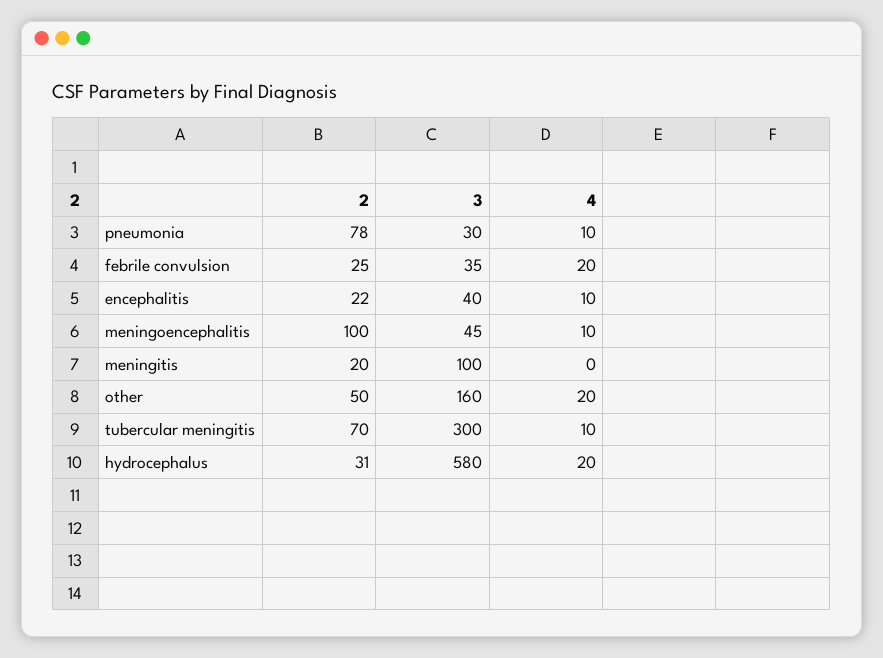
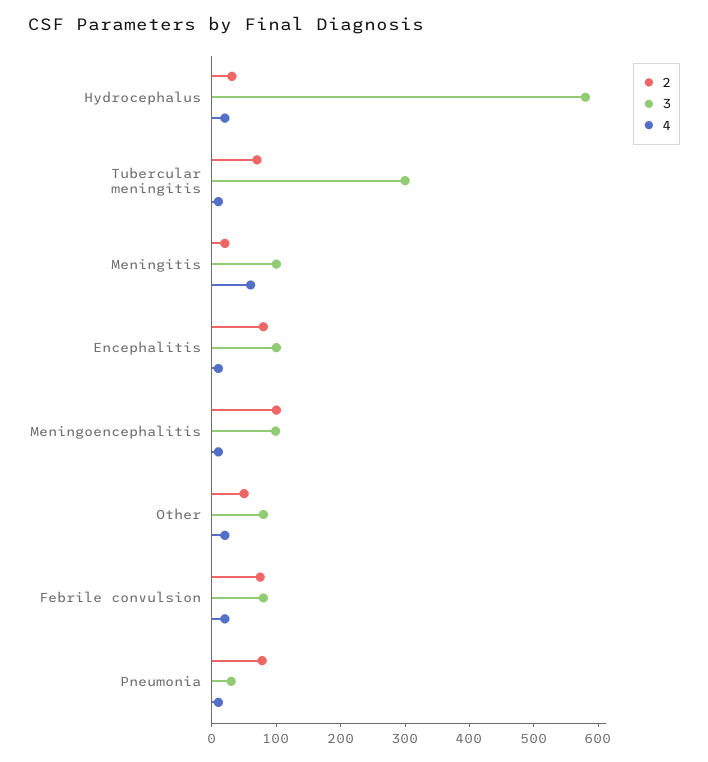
2, febrile convulsion: 25 -> 80
3, febrile convulsion: 35 -> 80
2, encephalitis: 22 -> 80
3, encephalitis: 40 -> 100
3, meningoencephalitis: 45 -> 100
4, meningitis: 0 -> 60
3, other: 160 -> 80

